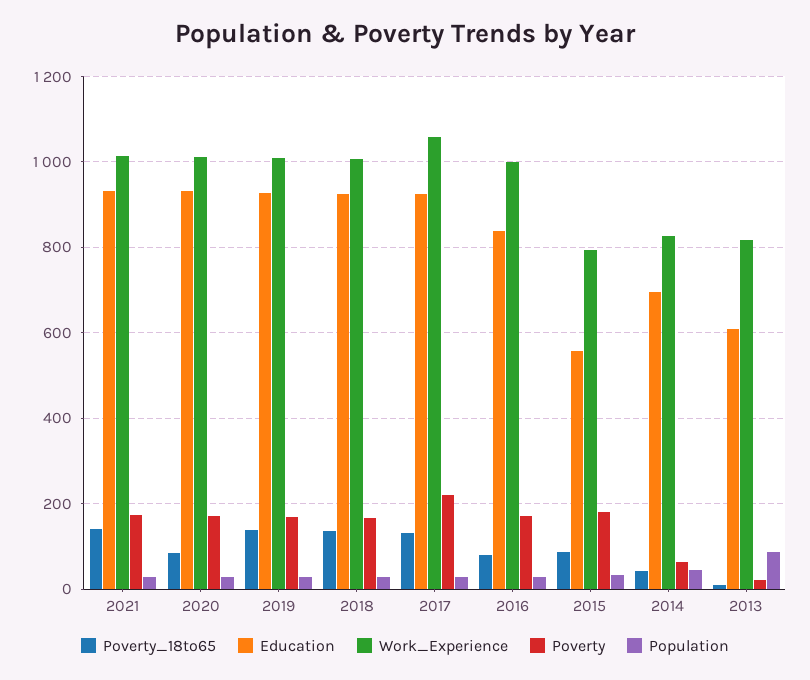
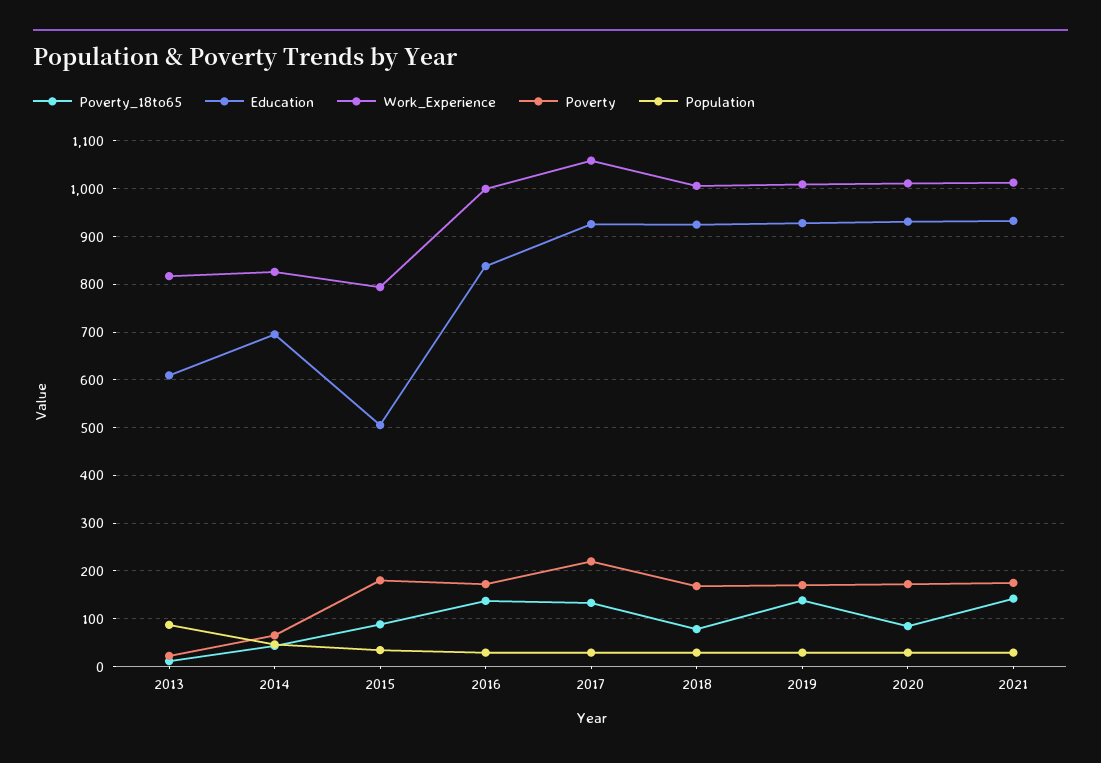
Poverty_18to65, 2018: 140 -> 80
Poverty_18to65, 2016: 80 -> 140
Education, 2015: 560 -> 500

